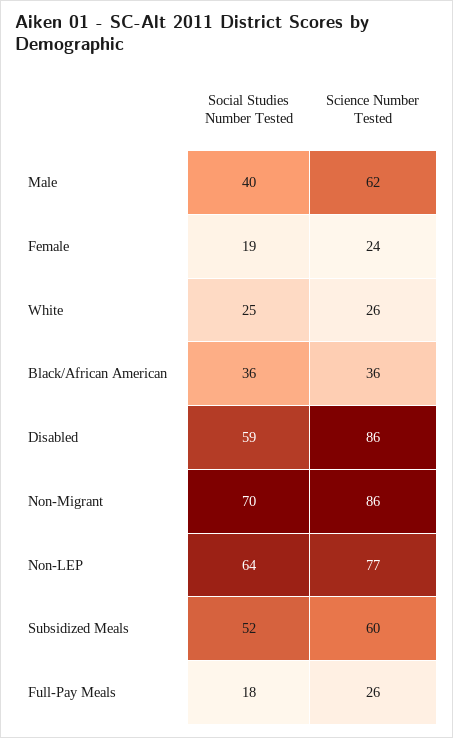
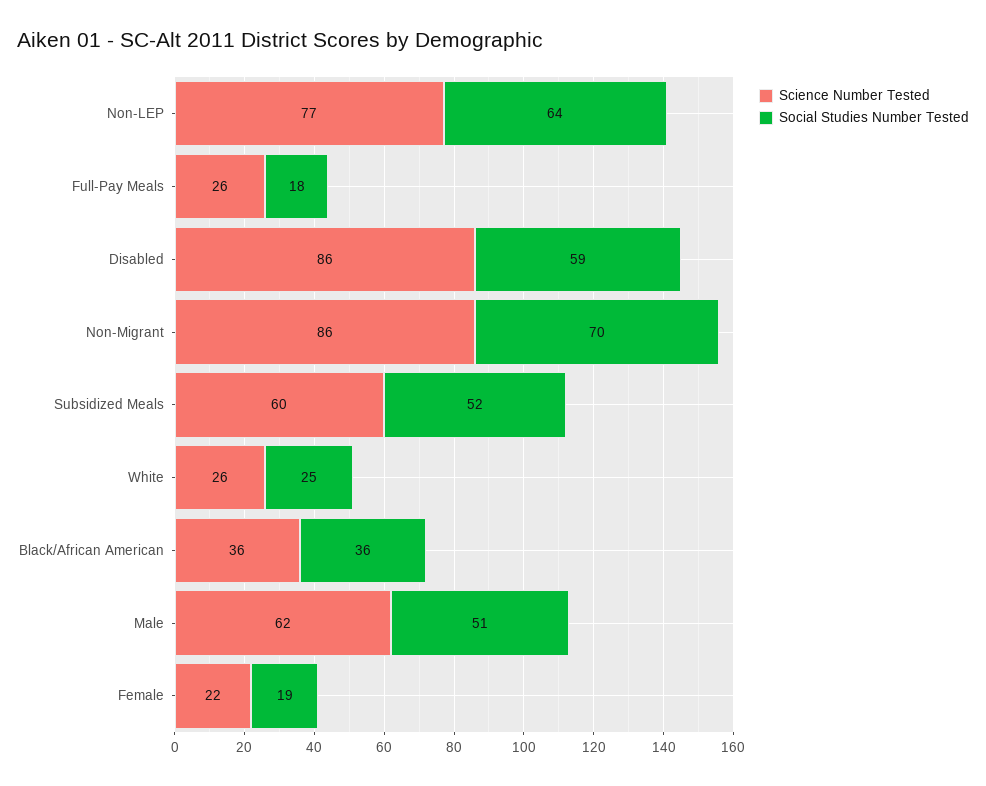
Social Studies Number Tested, Male: 40 -> 51
Science Number Tested, Female: 24 -> 22

